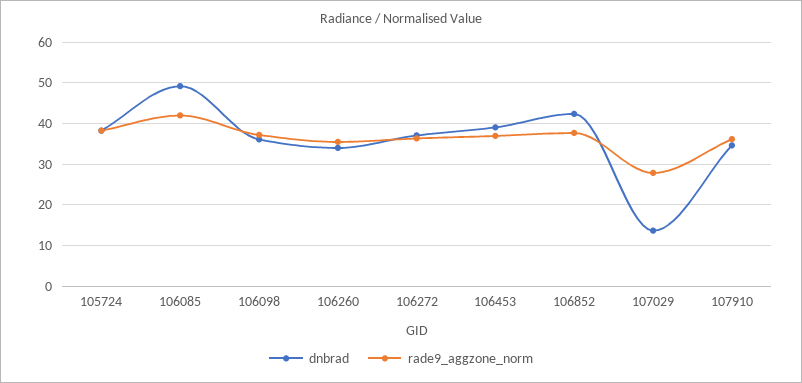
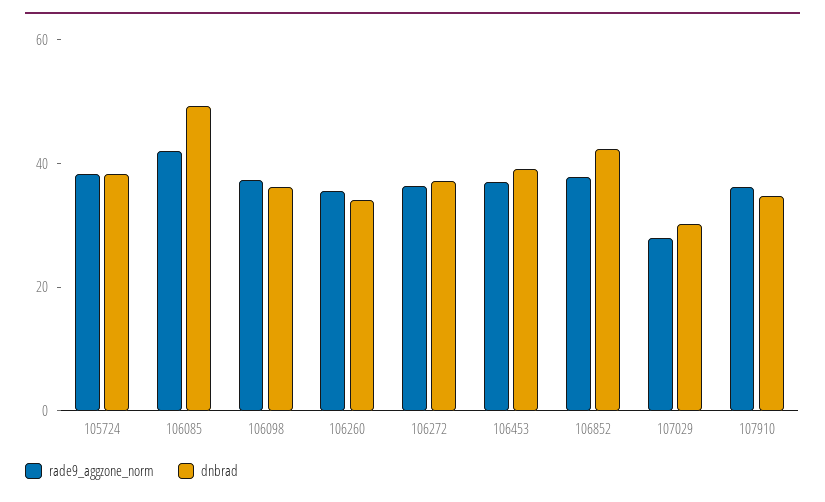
dnbrad, 107029: 14 -> 30

